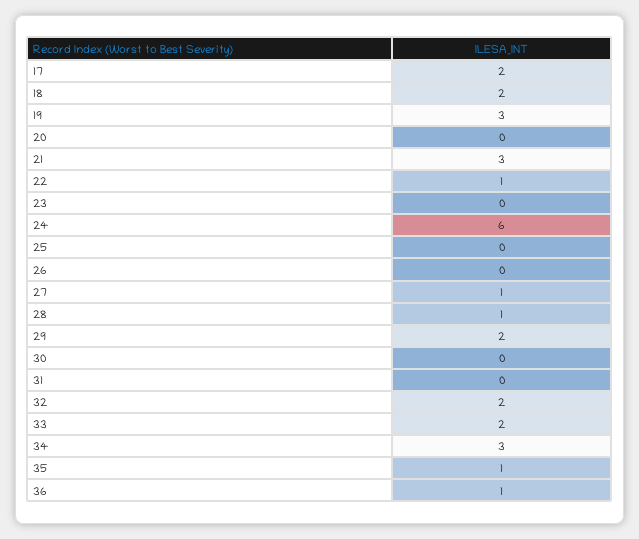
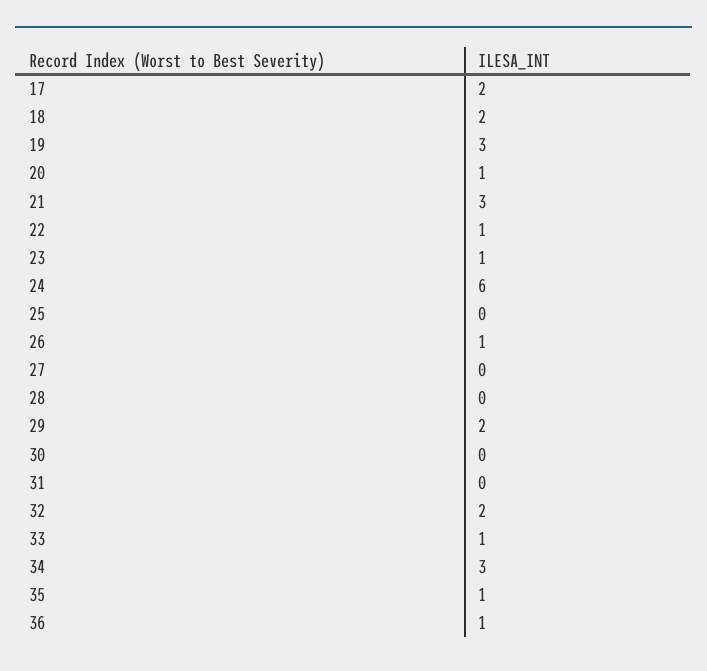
20: 0 -> 1
23: 0 -> 1
26: 0 -> 1
27: 1 -> 0
28: 1 -> 0
33: 2 -> 1

